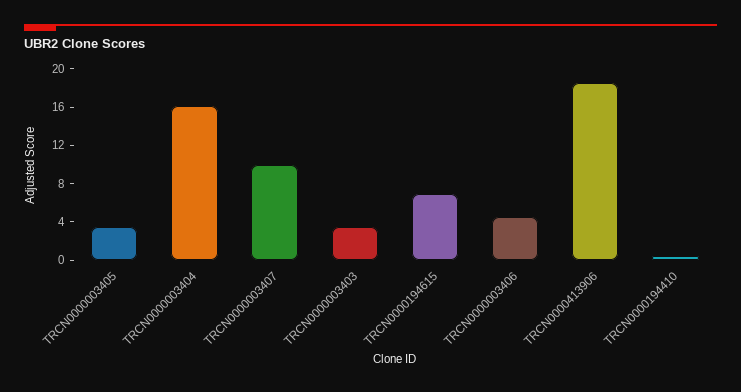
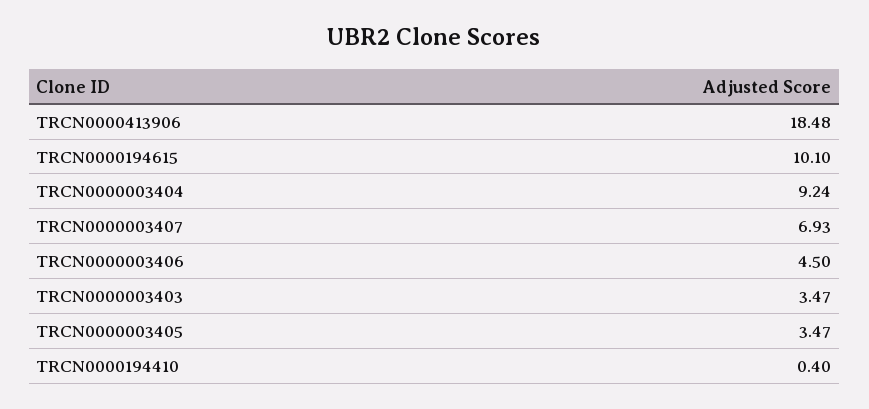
TRCN0000003404: 16 -> 9.24
TRCN0000003407: 10 -> 6.93
TRCN0000194615: 7 -> 10.1

